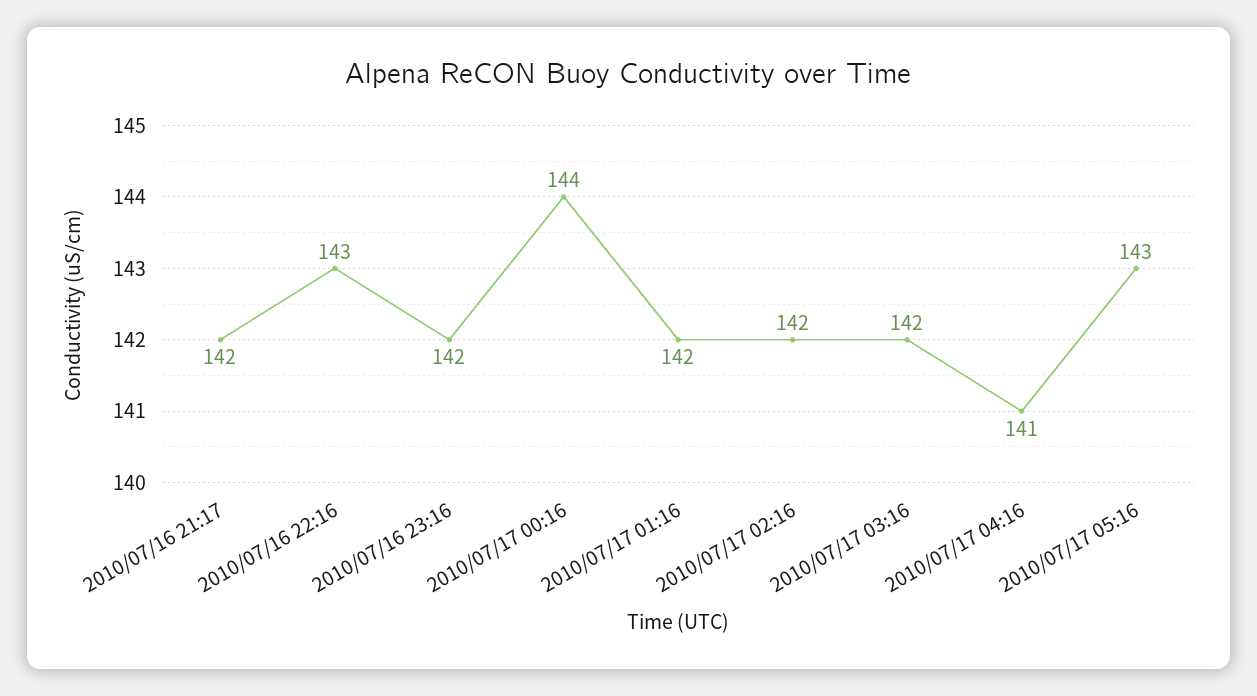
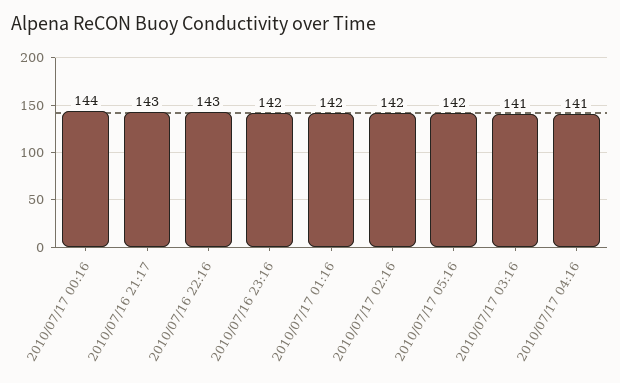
2010/07/16 21:17: 142 -> 143
2010/07/17 03:16: 142 -> 141
2010/07/17 05:16: 143 -> 142

